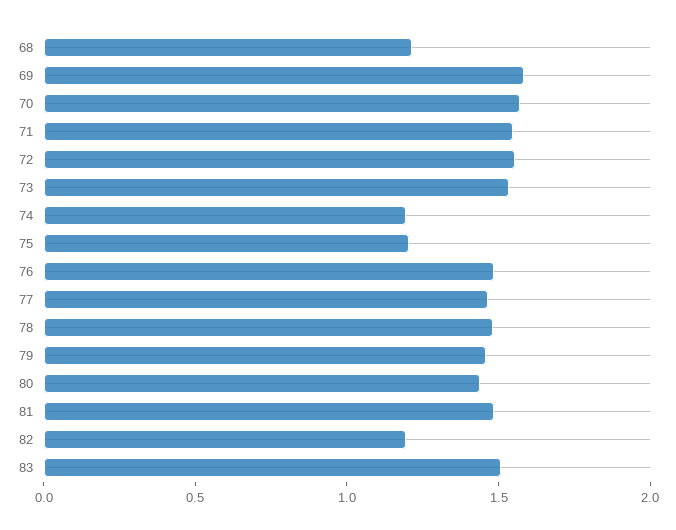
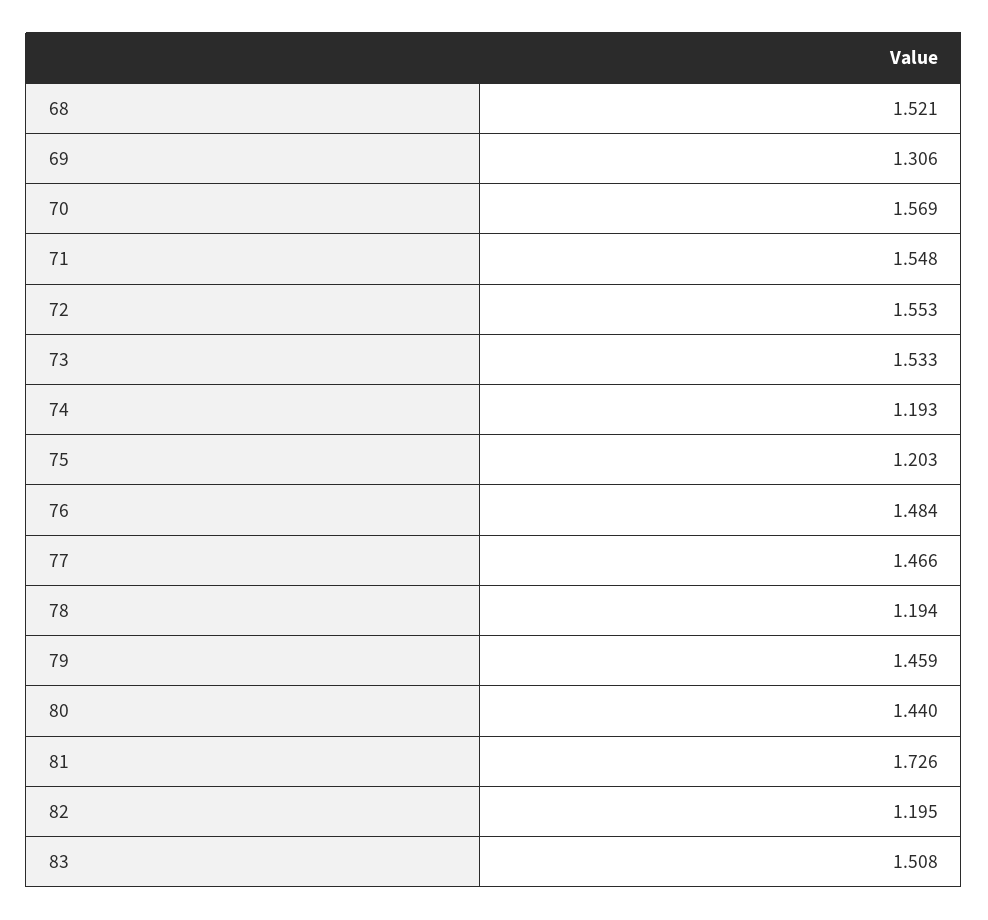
68: 1.2 -> 1.521
69: 1.6 -> 1.306
78: 1.5 -> 1.194
81: 1.5 -> 1.726

